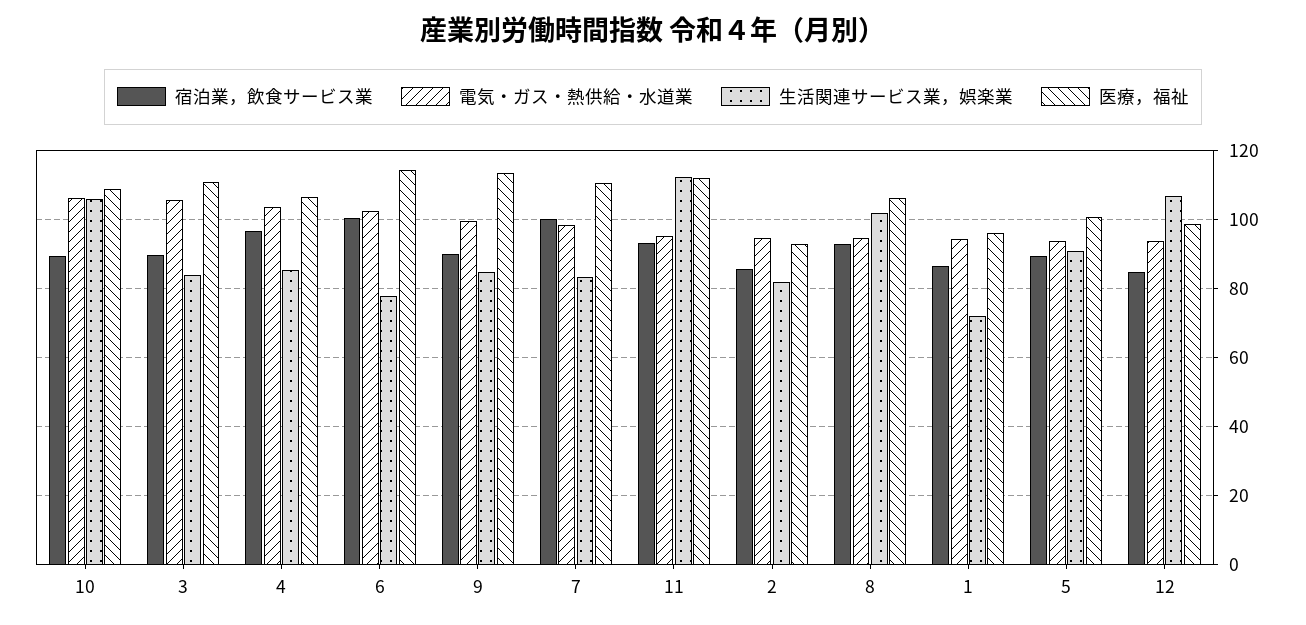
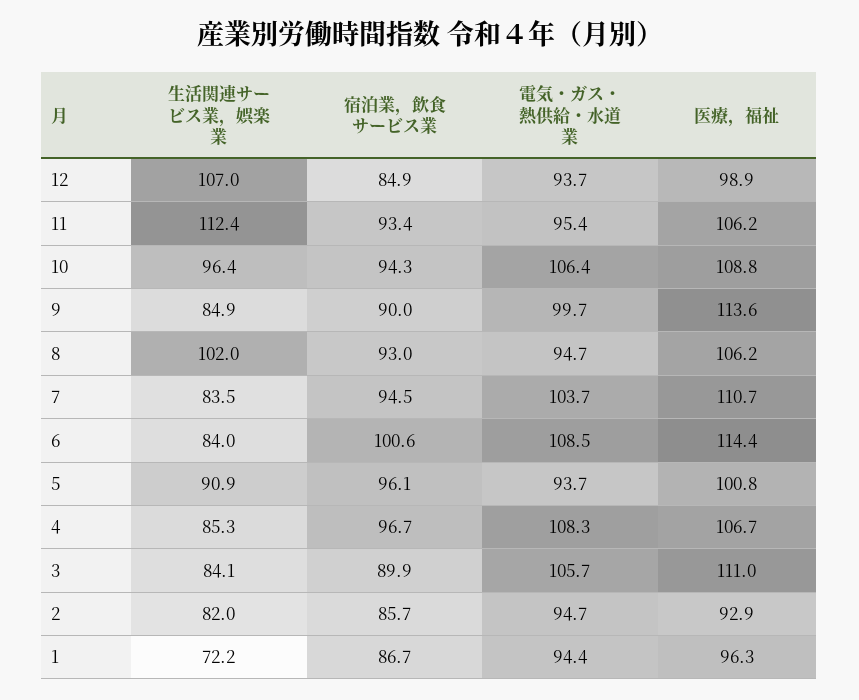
宿泊業，飲食サービス業, 10: 90 -> 94.3
生活関連サービス業，娯楽業, 10: 106 -> 96.4
電気・ガス・熱供給・水道業, 4: 104 -> 108.3
電気・ガス・熱供給・水道業, 6: 102 -> 108.5
生活関連サービス業，娯楽業, 6: 78 -> 84
宿泊業，飲食サービス業, 7: 100 -> 94.5
電気・ガス・熱供給・水道業, 7: 98 -> 103.7
医療，福祉, 11: 112 -> 106.2
宿泊業，飲食サービス業, 5: 90 -> 96.1

